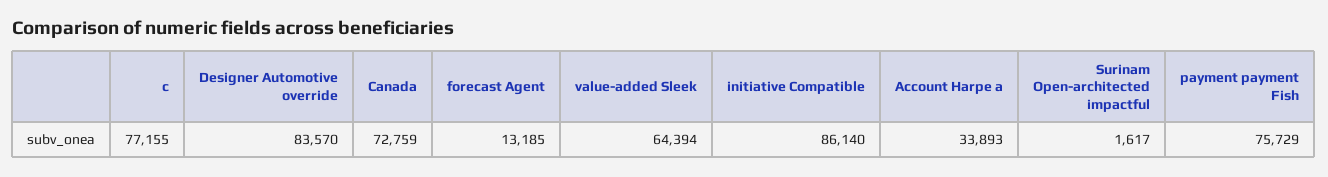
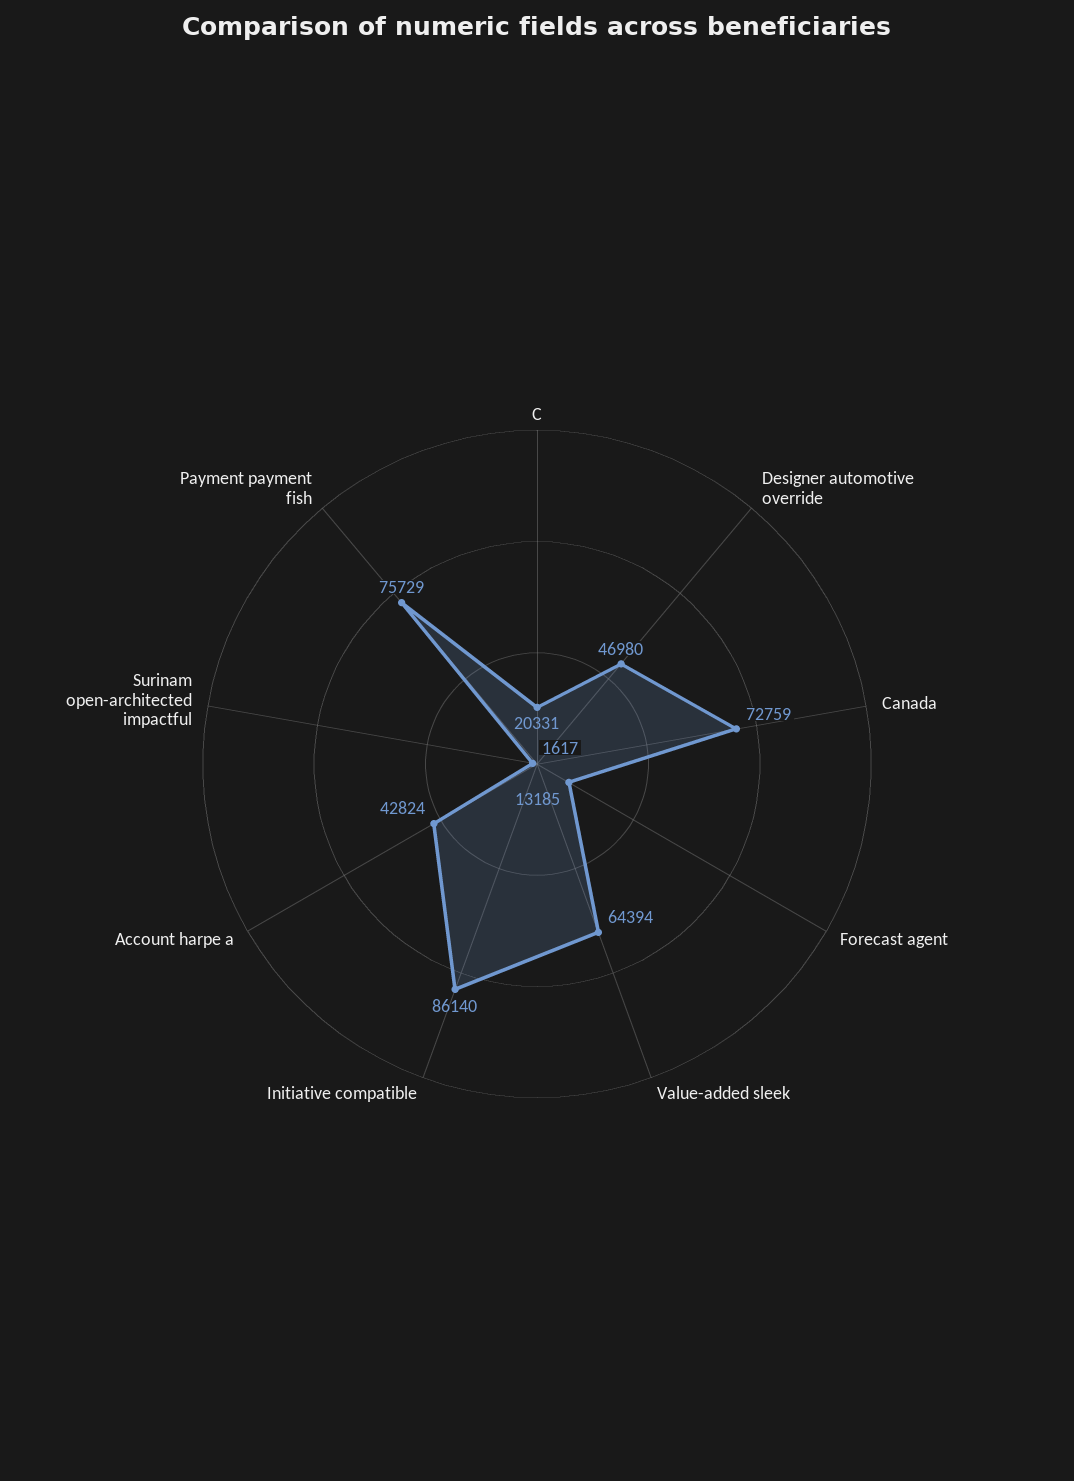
c: 77155 -> 20331
Designer Automotive override: 83570 -> 46980
Account Harpe a: 33893 -> 42824

